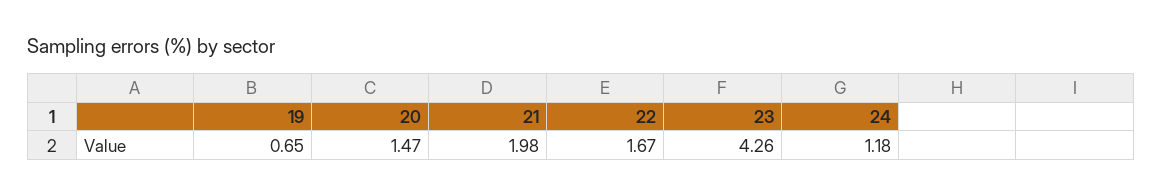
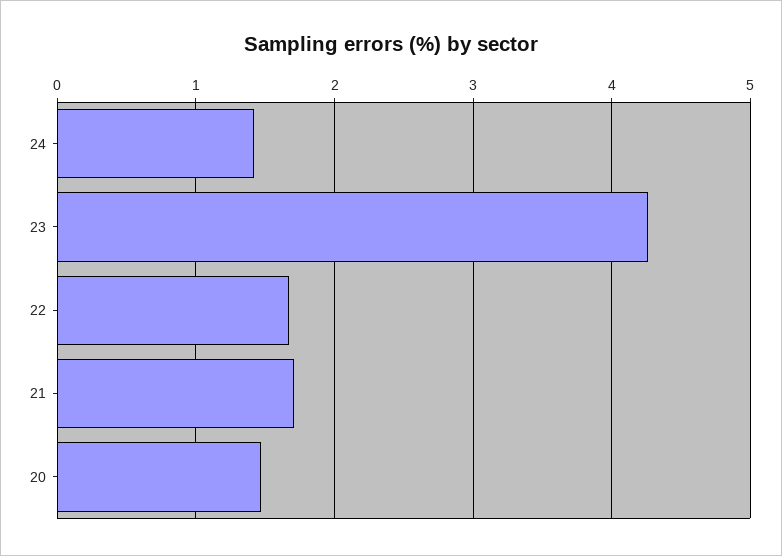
19: 0.65 -> none
21: 1.98 -> 1.7
24: 1.18 -> 1.4

